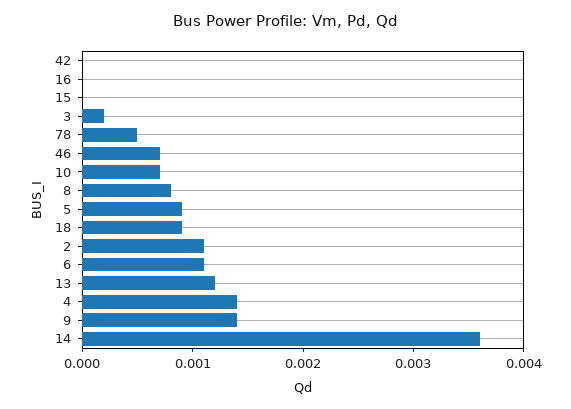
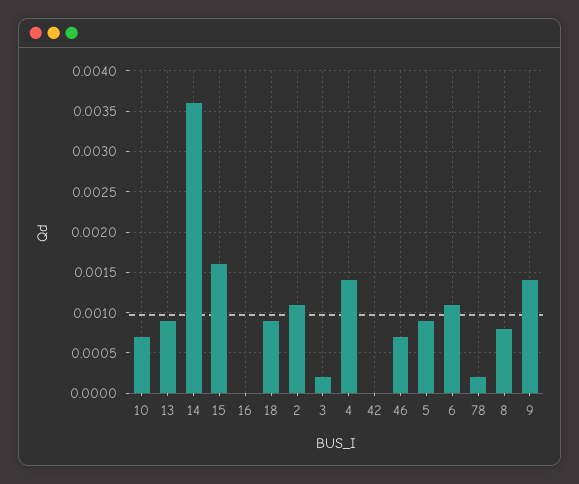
15: 0 -> 0.0016
78: 0.0005 -> 0.0002
13: 0.0012 -> 0.0009

